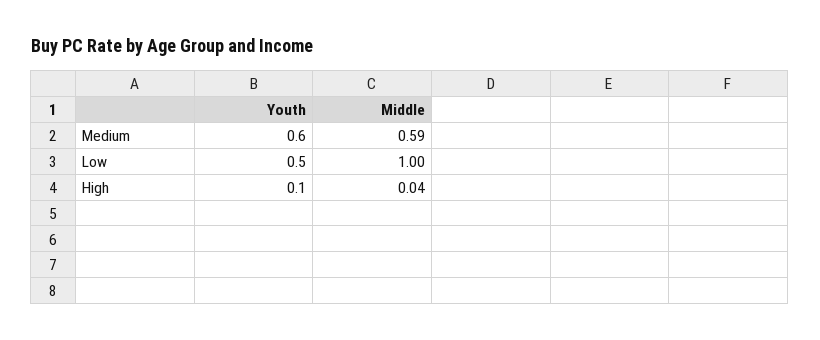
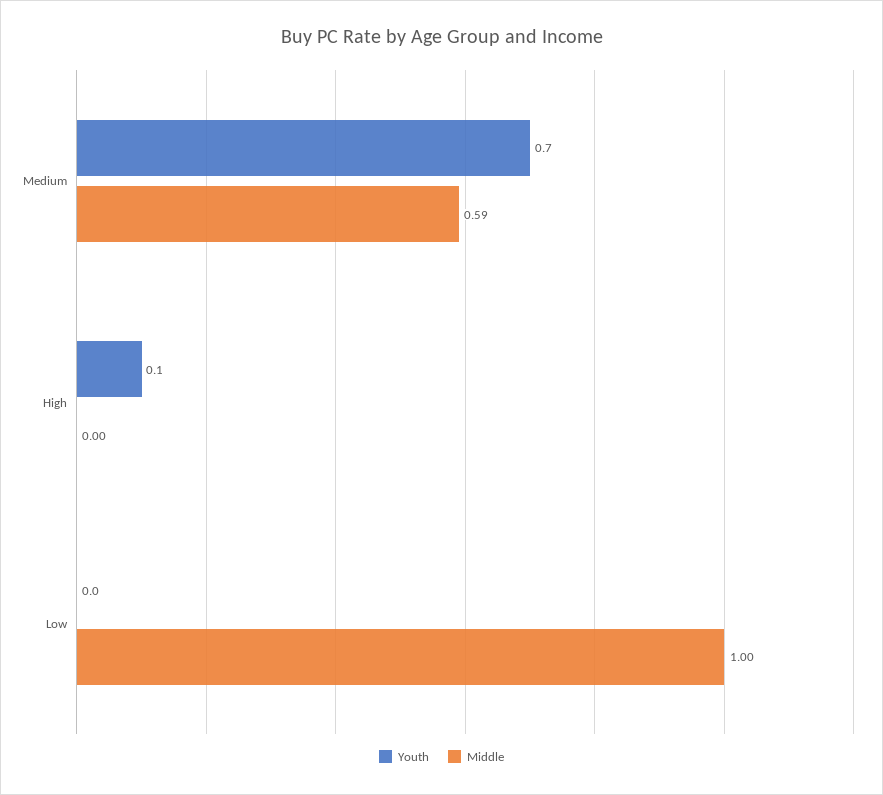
Youth, Medium: 0.6 -> 0.7
Youth, Low: 0.5 -> 0
Middle, High: 0.04 -> 0

